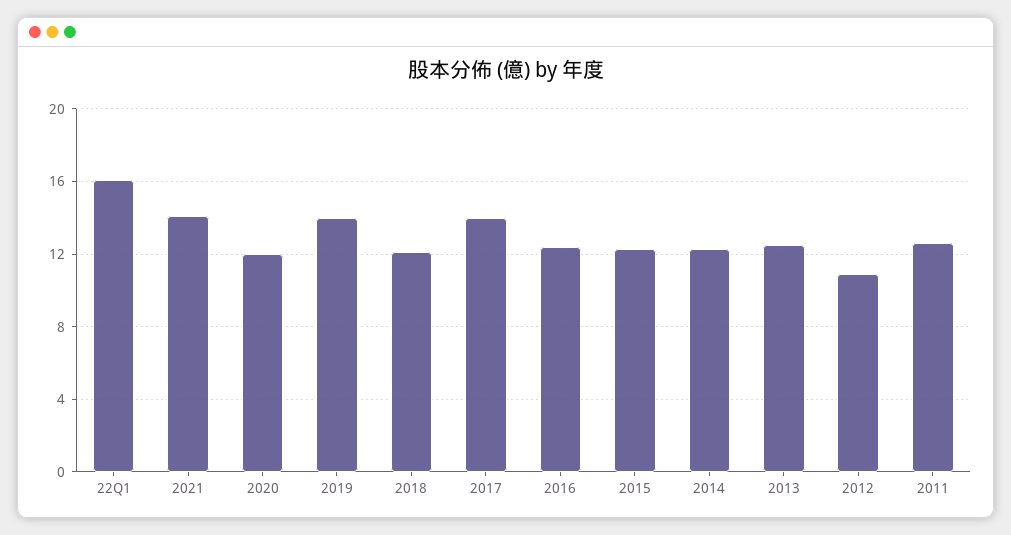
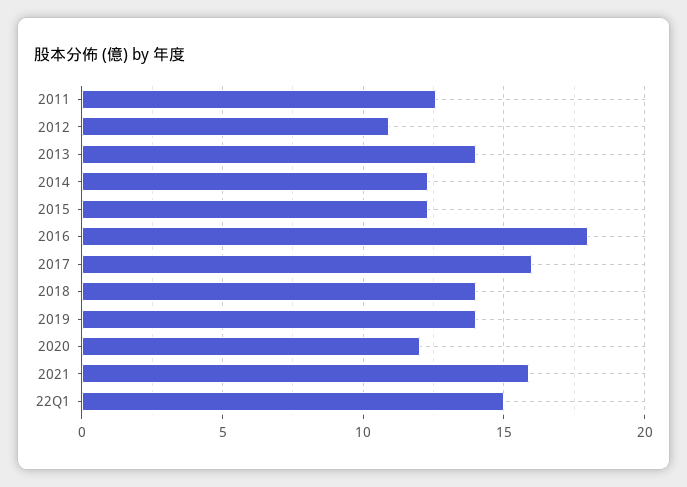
22Q1: 16 -> 15
2021: 14 -> 16
2018: 12 -> 14
2017: 14 -> 16
2016: 12.5 -> 18
2013: 12.5 -> 14

